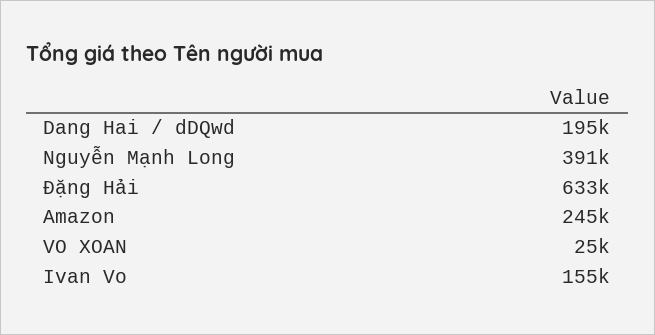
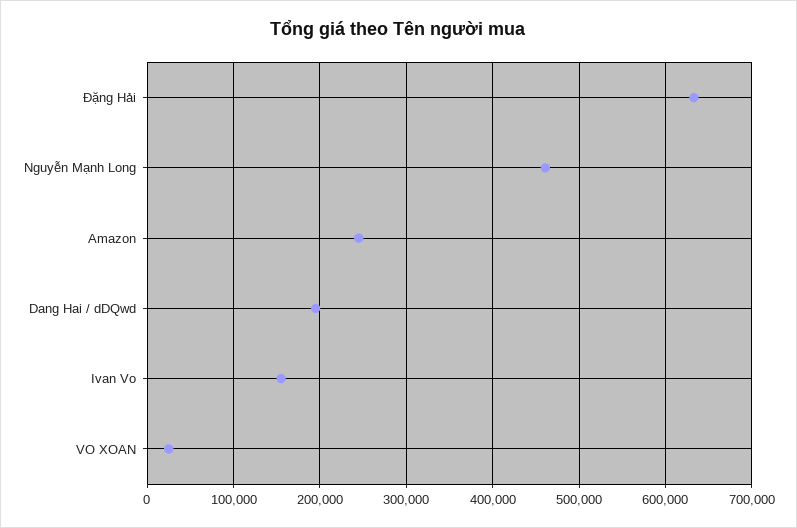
Nguyễn Mạnh Long: 391000 -> 460000

